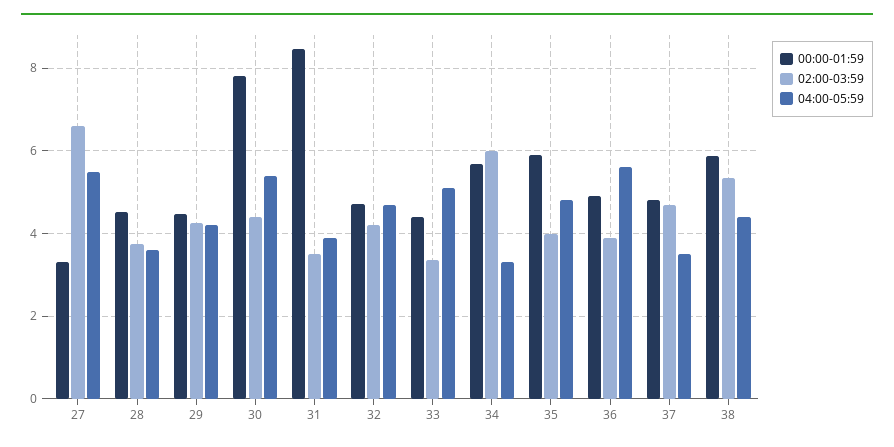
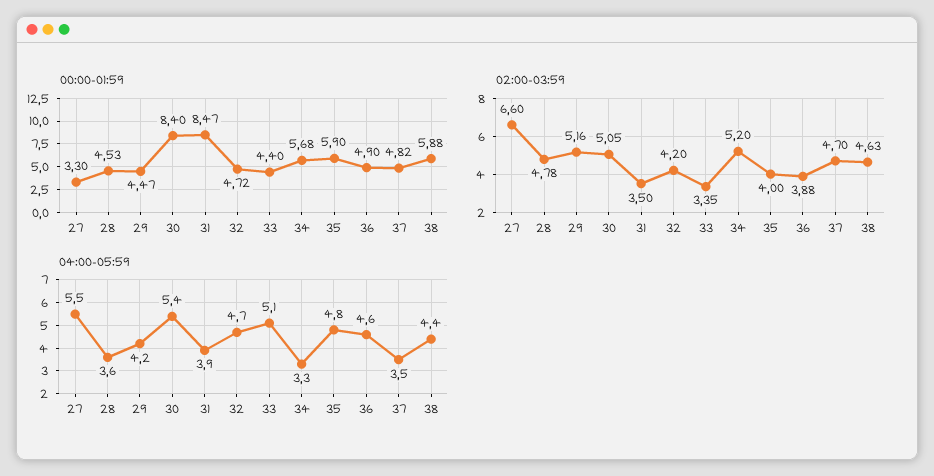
02:00-03:59, 28: 3.8 -> 4.78
02:00-03:59, 29: 4.2 -> 5.16
00:00-01:59, 30: 7.8 -> 8.4
02:00-03:59, 30: 4.4 -> 5.05
02:00-03:59, 34: 6 -> 5.2
04:00-05:59, 36: 5.6 -> 4.6
02:00-03:59, 38: 5.4 -> 4.63

